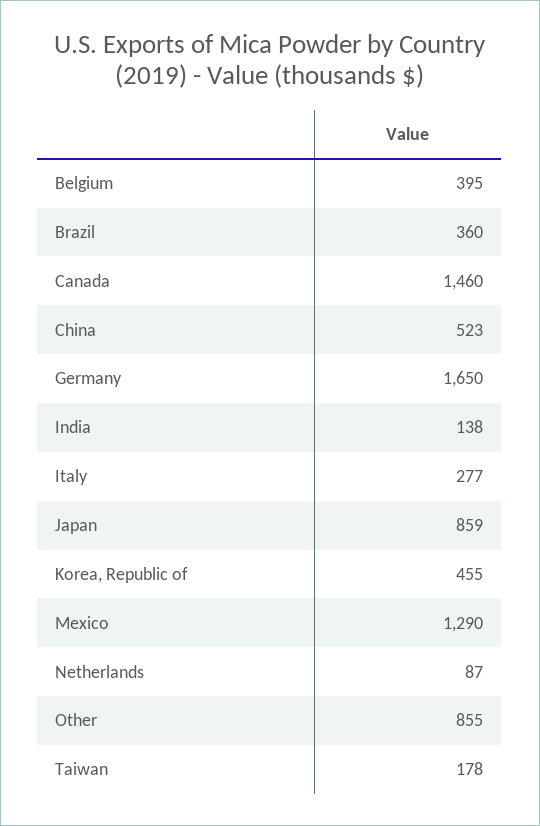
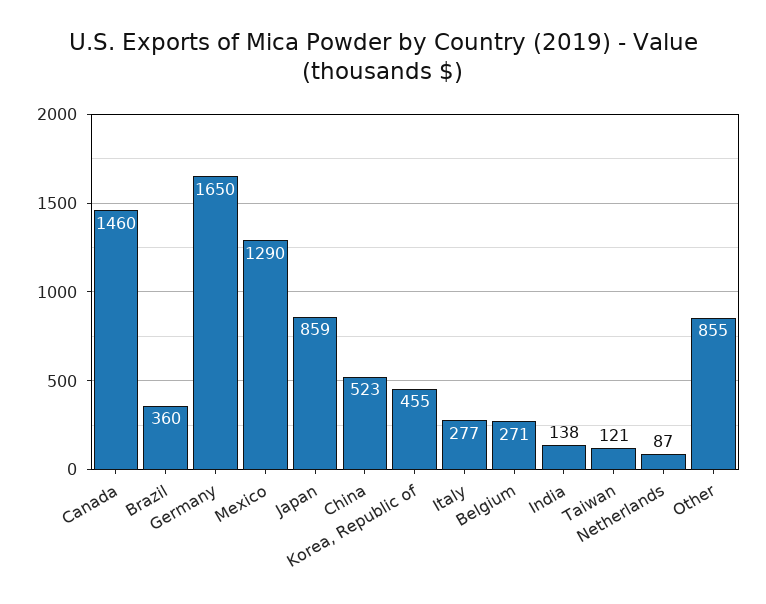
Belgium: 395 -> 271
Taiwan: 178 -> 121

